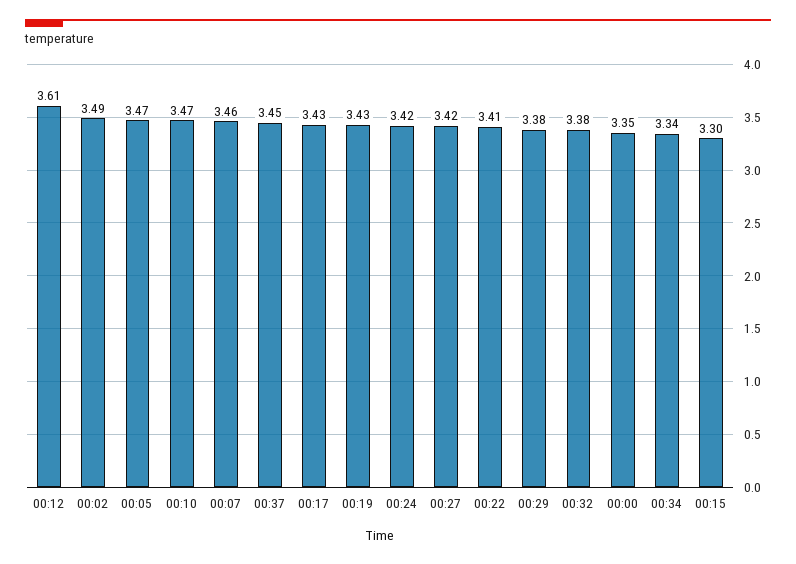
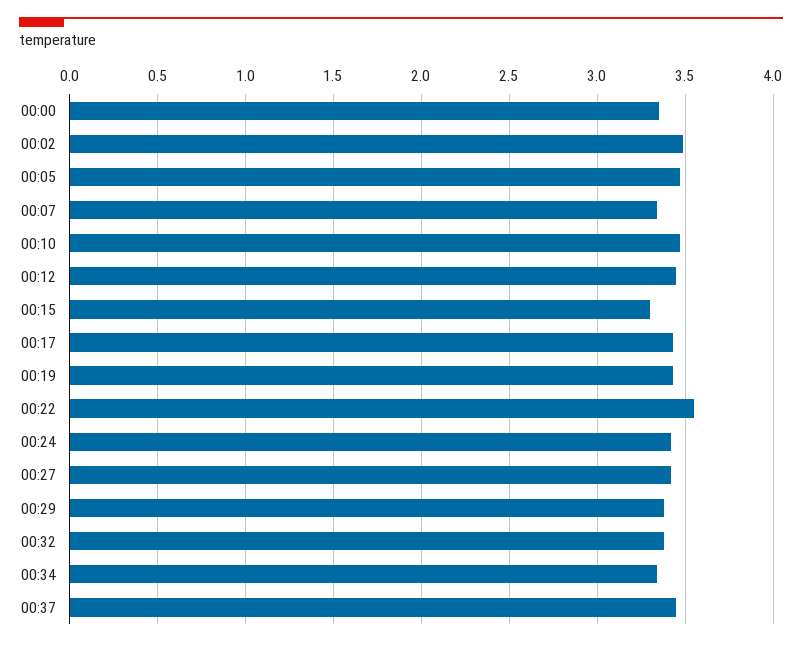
00:12: 3.61 -> 3.45
00:07: 3.46 -> 3.35
00:22: 3.41 -> 3.55

